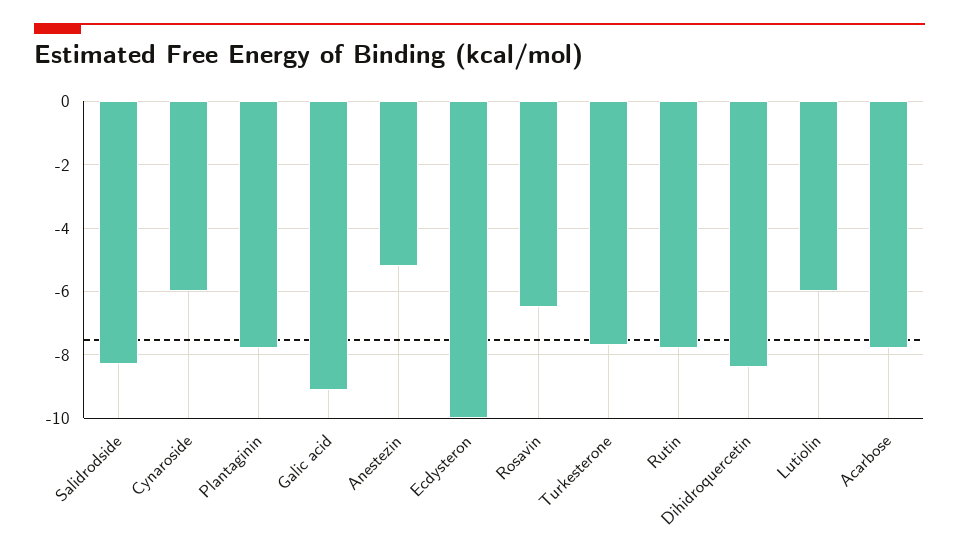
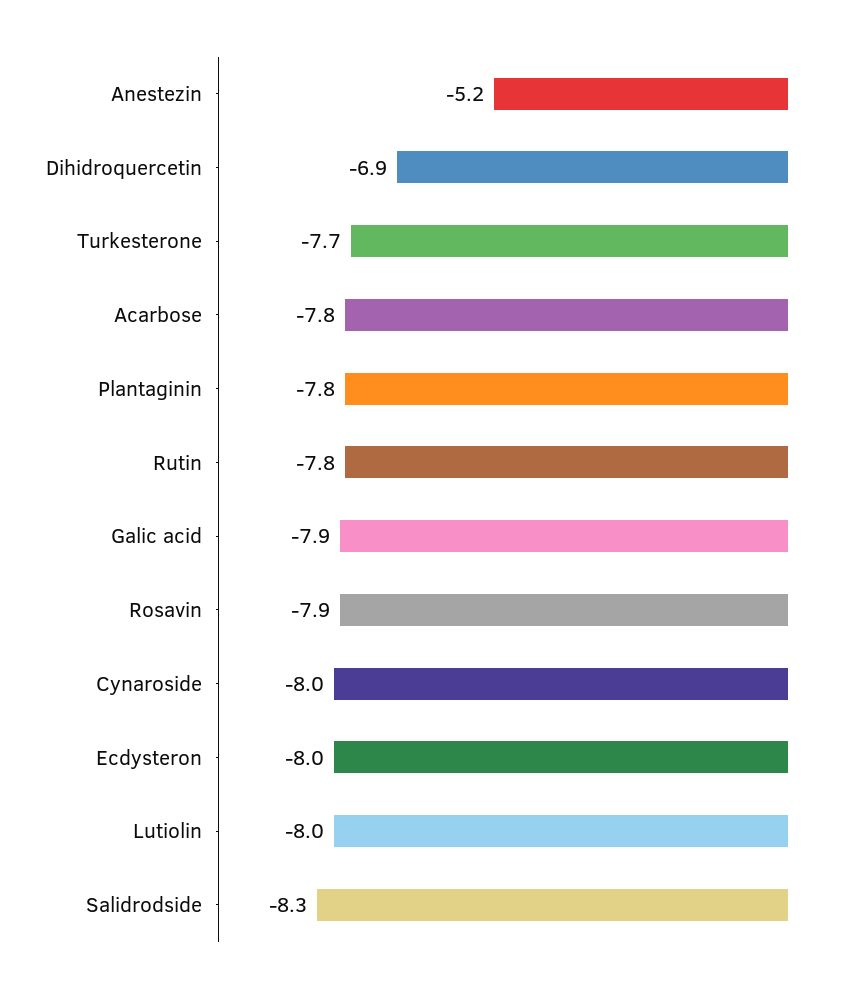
Cynaroside: -6 -> -8
Galic acid: -9 -> -7.9
Ecdysteron: -10 -> -8
Rosavin: -6.5 -> -7.9
Dihidroquercetin: -8.5 -> -6.9
Lutiolin: -6 -> -8

